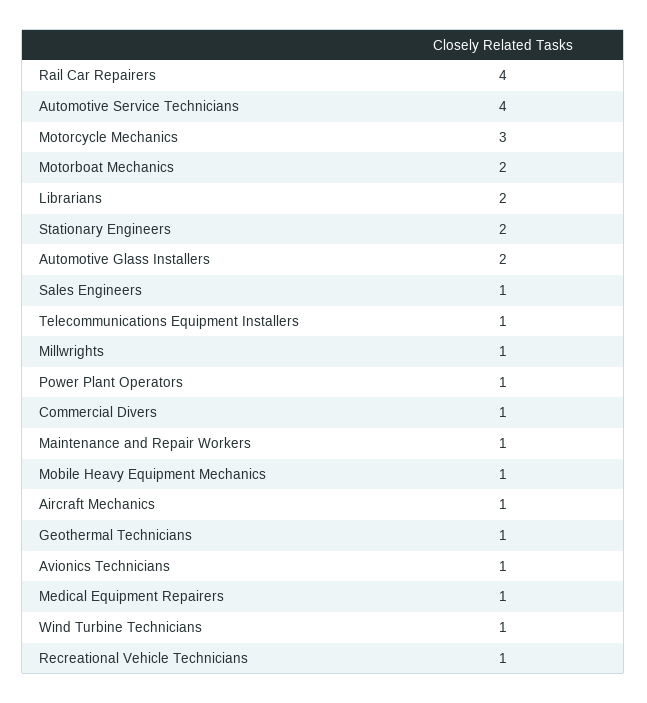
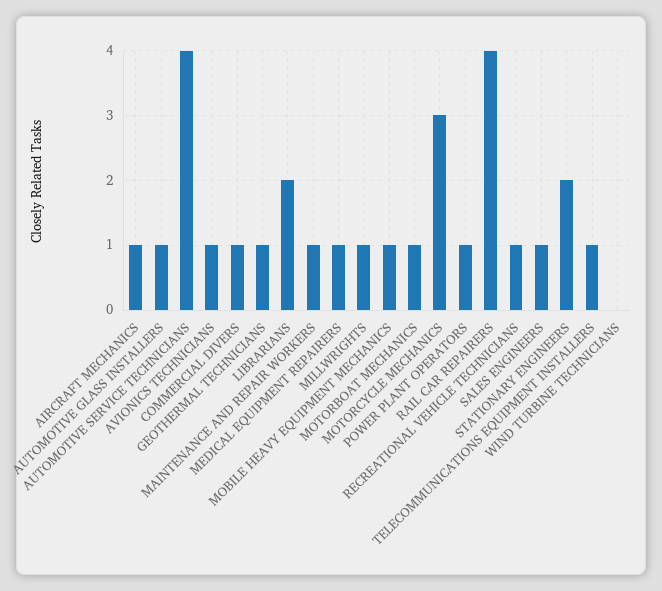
Motorboat Mechanics: 2 -> 1
Automotive Glass Installers: 2 -> 1
Wind Turbine Technicians: 1 -> 0

